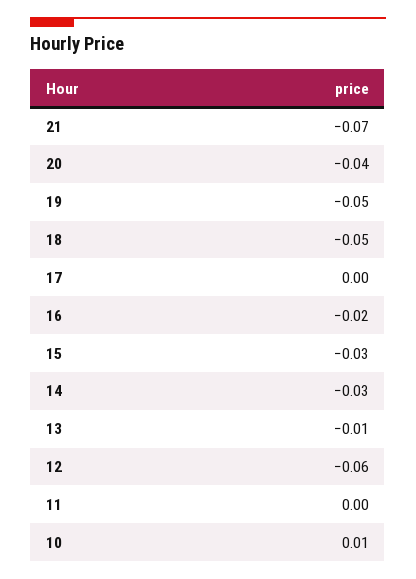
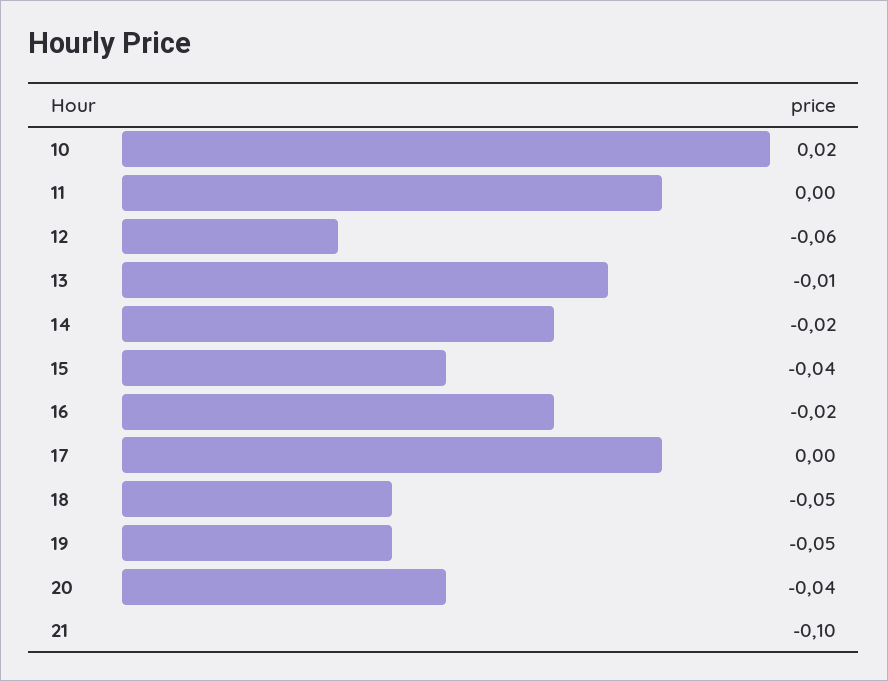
21: -0.07 -> -0.1
15: -0.03 -> -0.04
14: -0.03 -> -0.02
10: 0.01 -> 0.02

